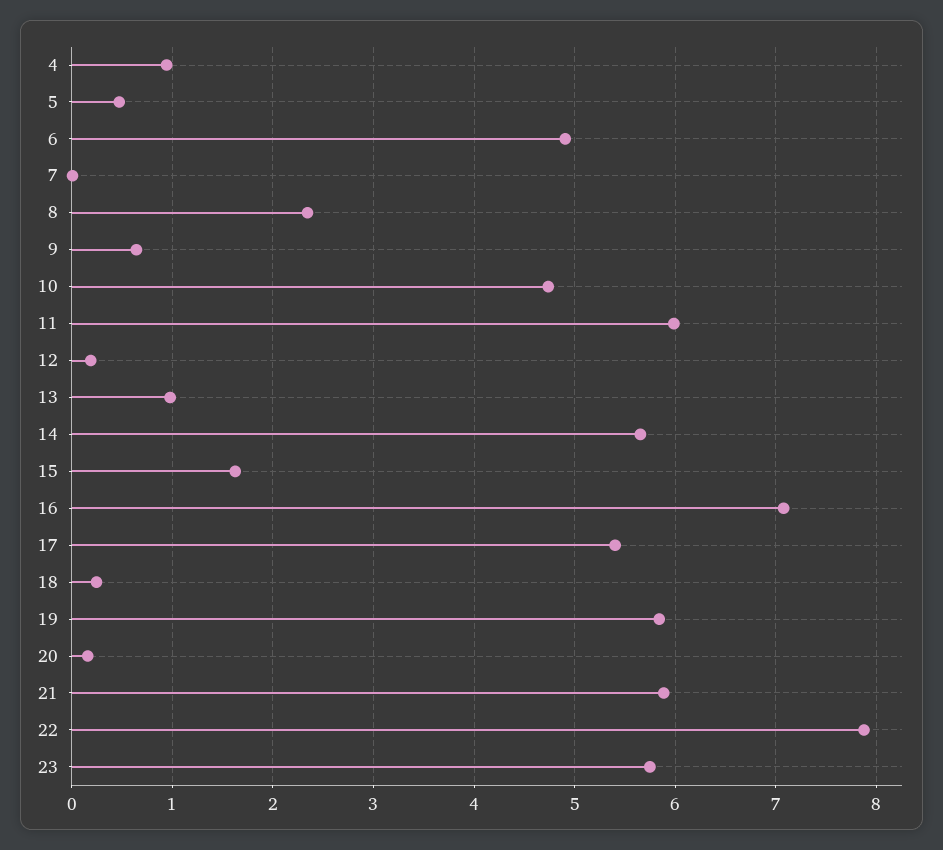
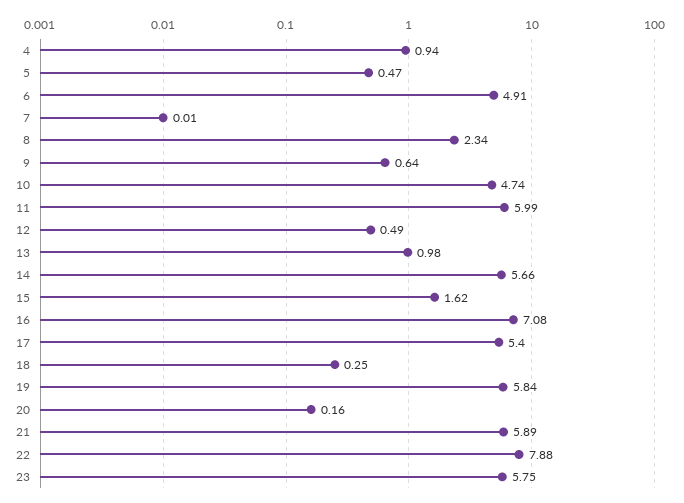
12: 0.2 -> 0.49

